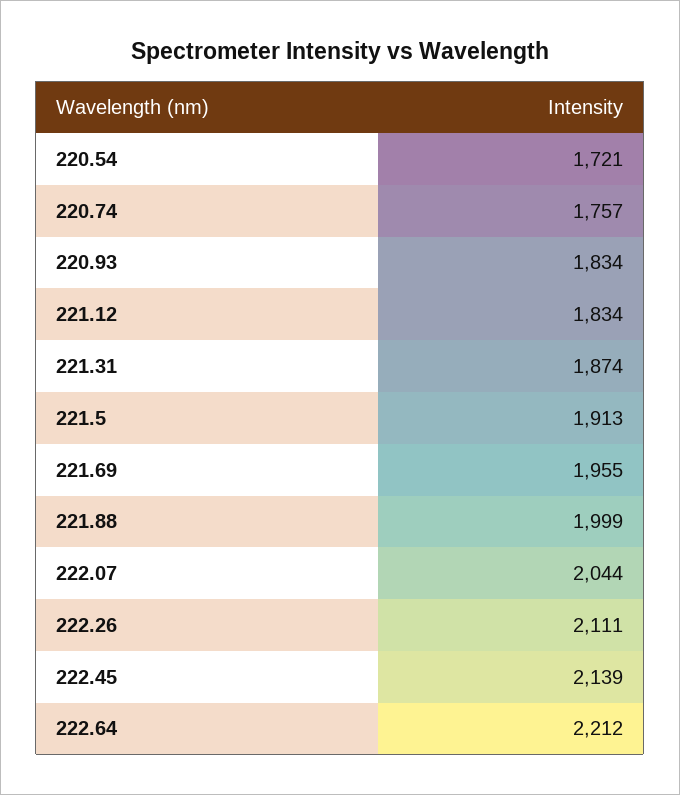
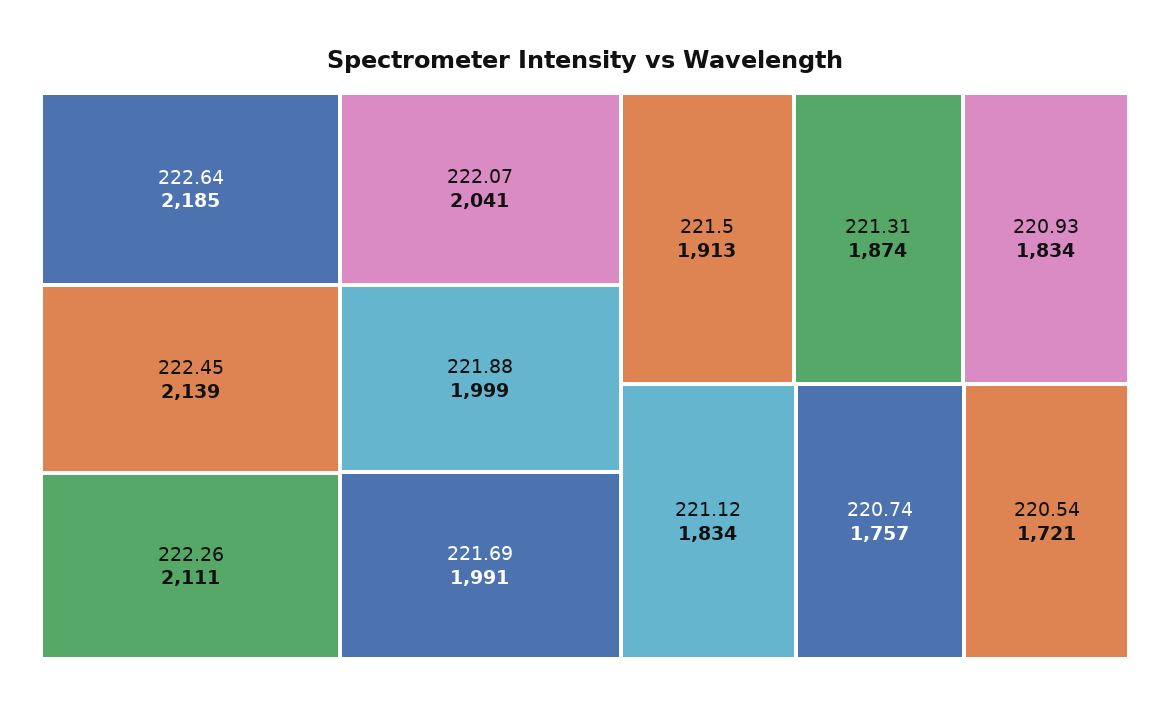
221.69: 1955 -> 1991
222.07: 2044 -> 2041
222.64: 2212 -> 2185

